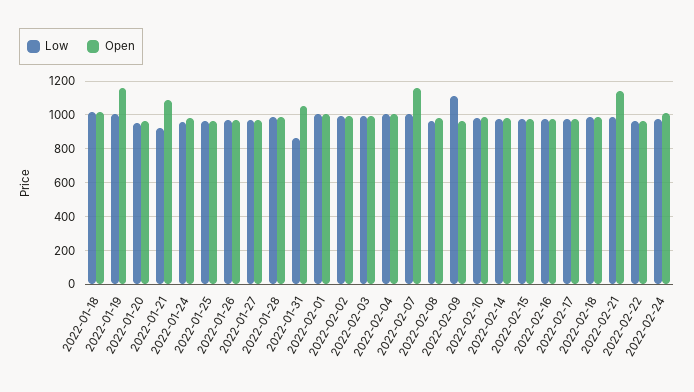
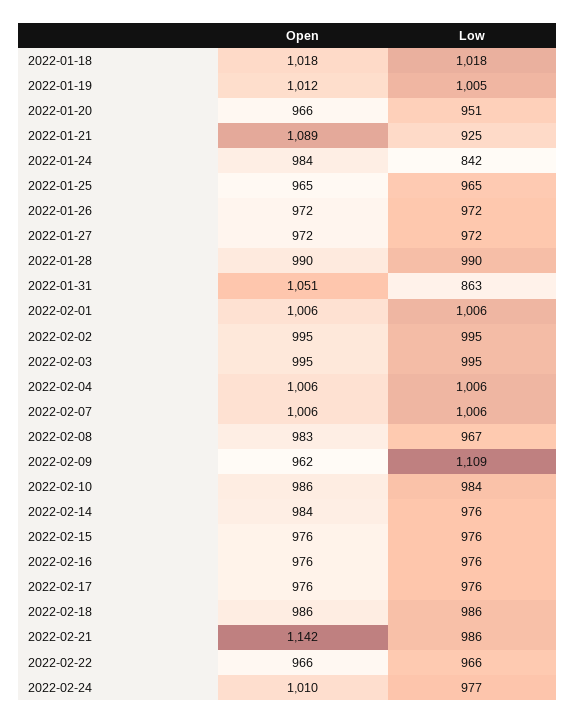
Open, 2022-01-19: 1150 -> 1012
Low, 2022-01-24: 950 -> 842
Open, 2022-02-07: 1150 -> 1006

